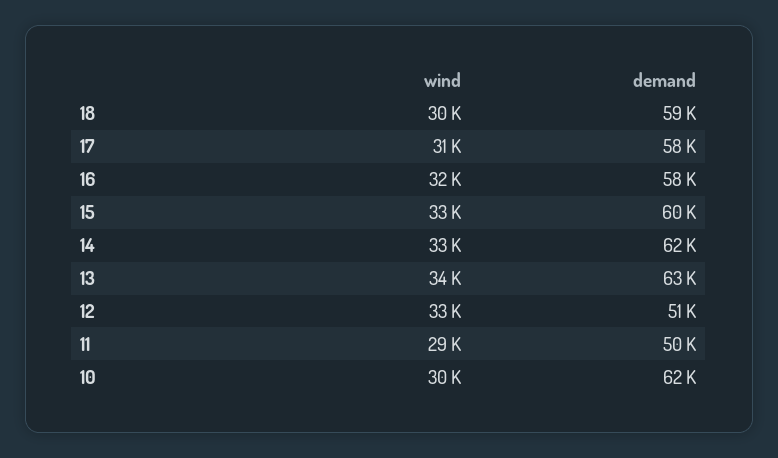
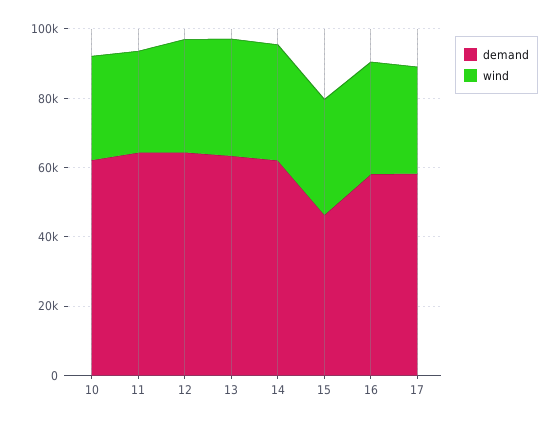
wind, 18: 30000 -> none
demand, 18: 59000 -> none
demand, 15: 60000 -> 45000
demand, 12: 51000 -> 65000
demand, 11: 50000 -> 65000

